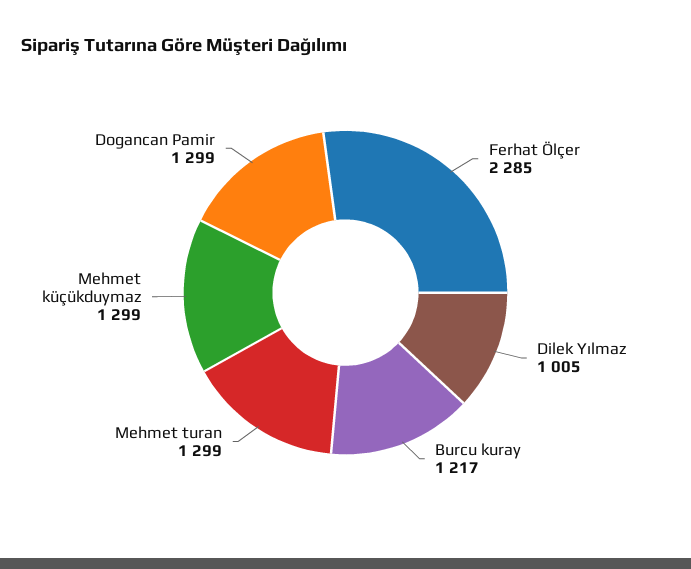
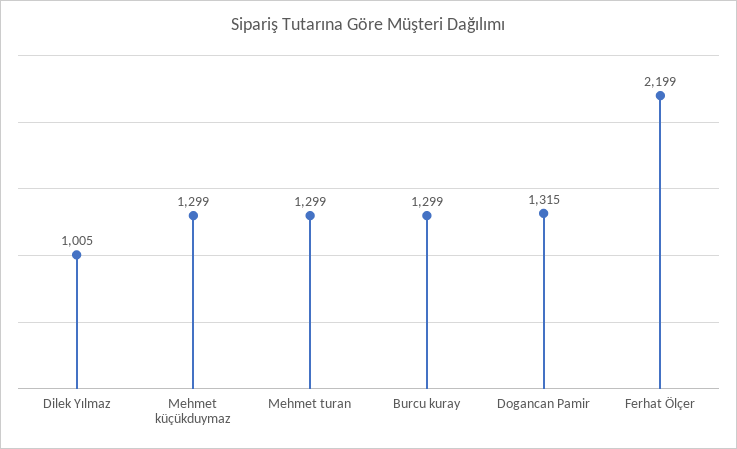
Ferhat Ölçer: 2285 -> 2199
Burcu kuray: 1217 -> 1299
Dogancan Pamir: 1299 -> 1315

